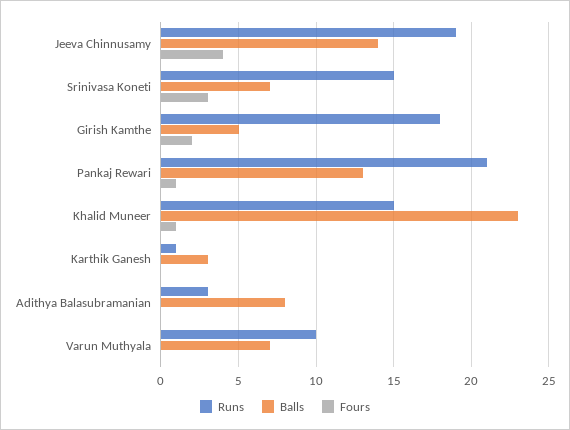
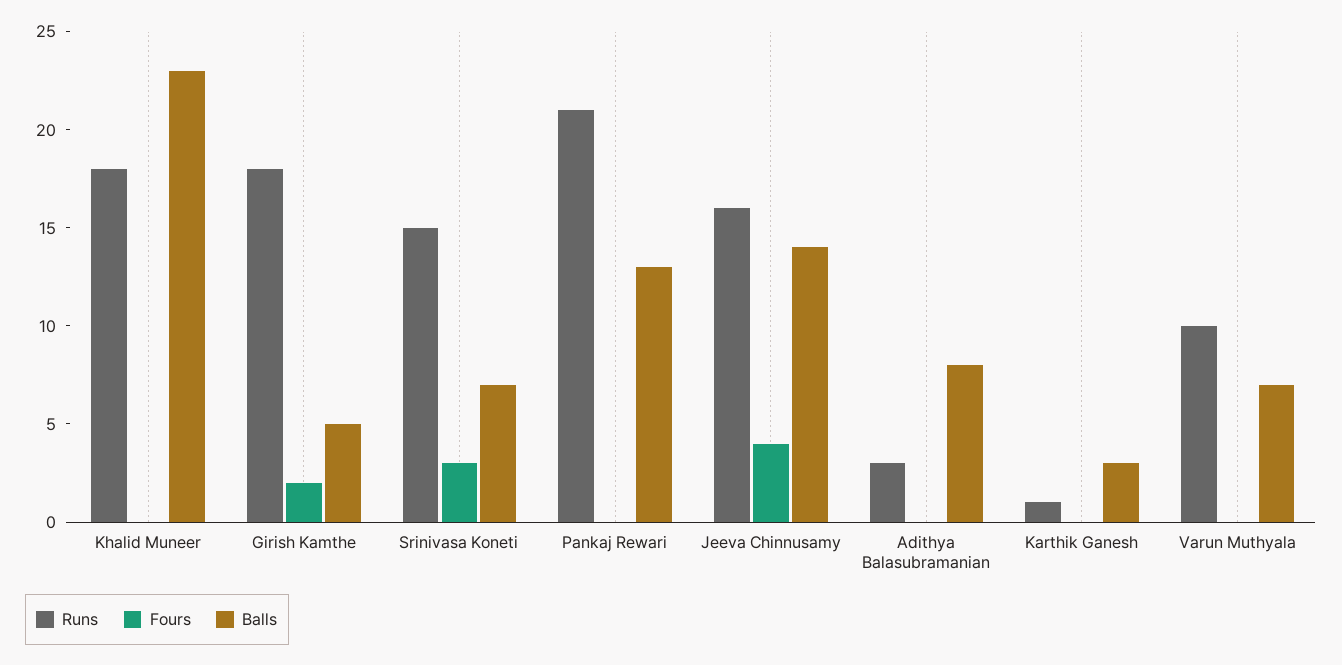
Runs, Jeeva Chinnusamy: 19 -> 16
Fours, Pankaj Rewari: 1 -> 0
Runs, Khalid Muneer: 15 -> 18
Fours, Khalid Muneer: 1 -> 0

